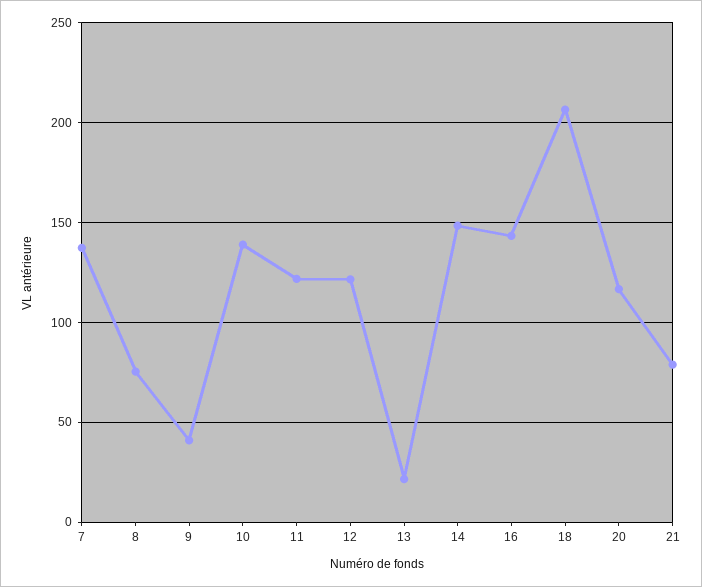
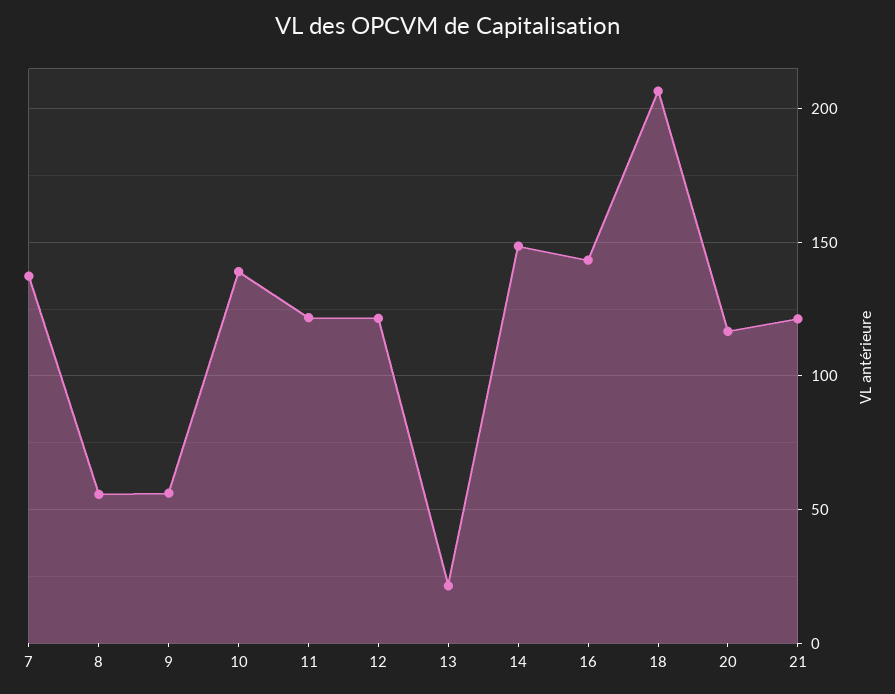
8: 75 -> 55
9: 40 -> 55
21: 80 -> 120

